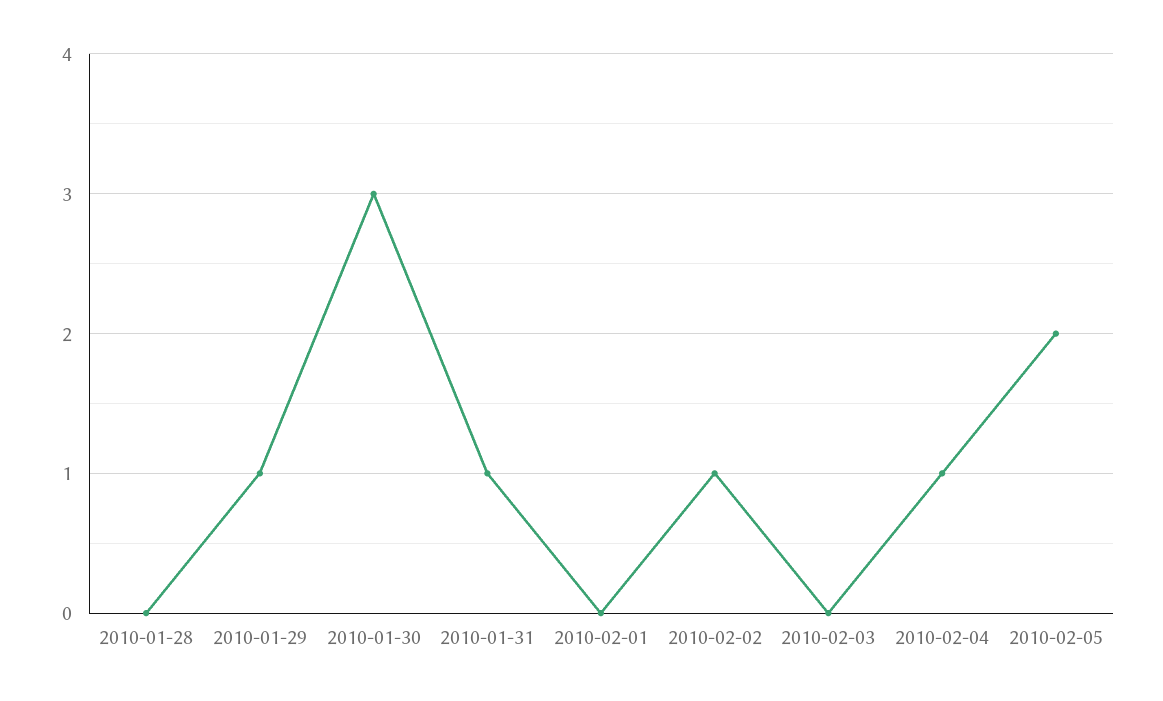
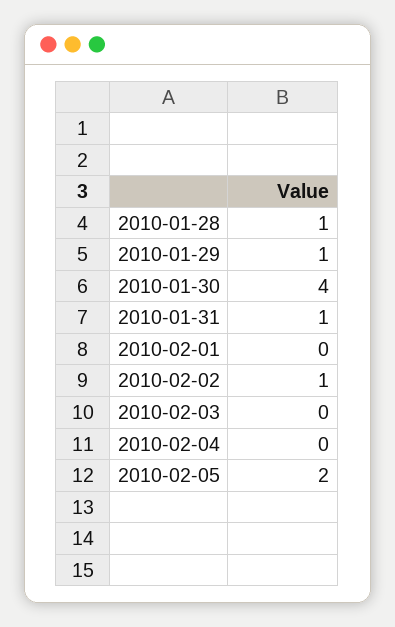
2010-01-28: 0 -> 1
2010-01-30: 3 -> 4
2010-02-04: 1 -> 0

